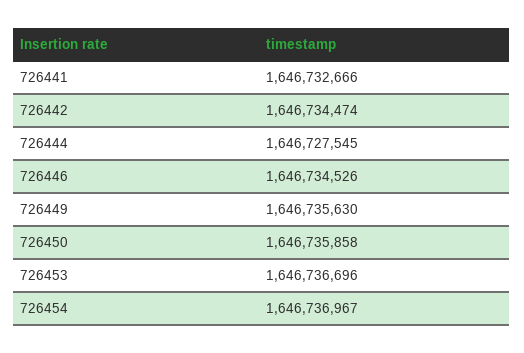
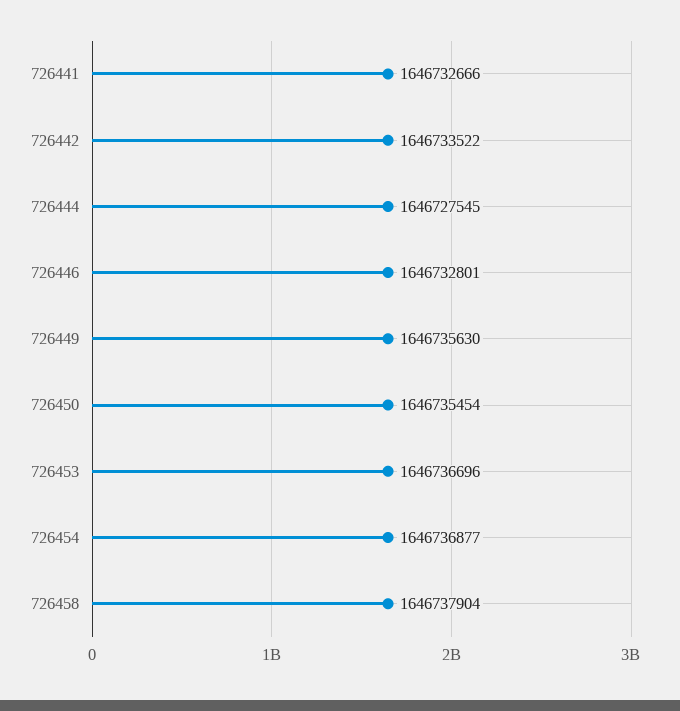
726442: 1646734474 -> 1646733522
726446: 1646734526 -> 1646732801
726450: 1646735858 -> 1646735454
726454: 1646736967 -> 1646736877
726458: none -> 1646737904

